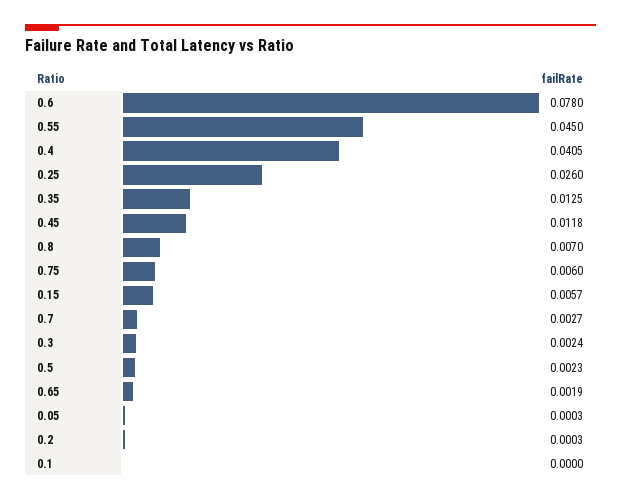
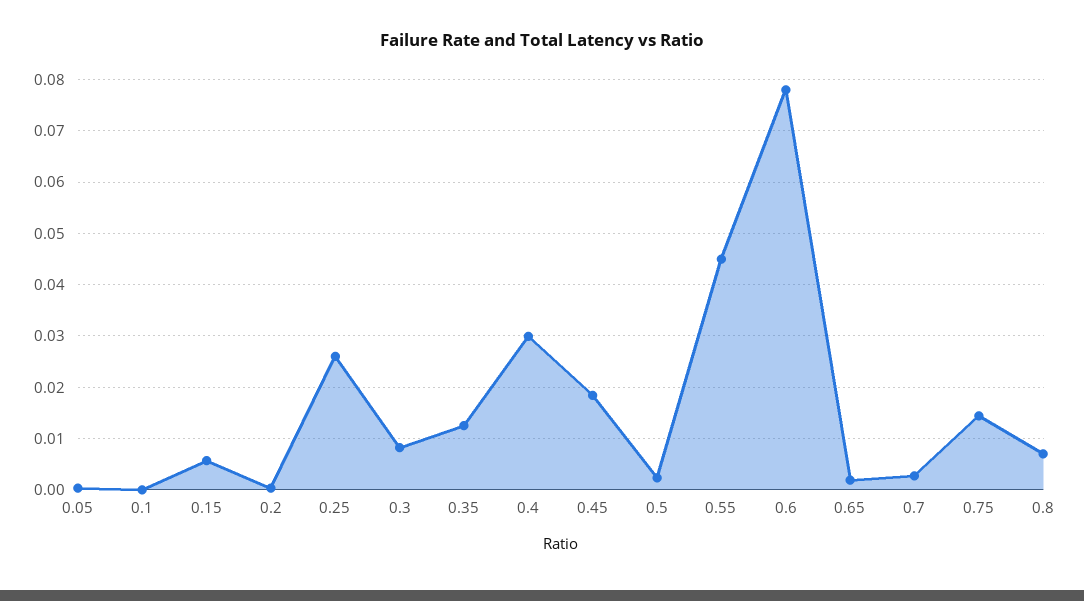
0.4: 0.0405 -> 0.03
0.45: 0.0118 -> 0.018
0.75: 0.006 -> 0.014
0.3: 0.0024 -> 0.008

